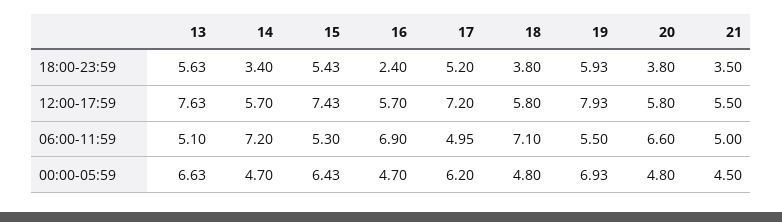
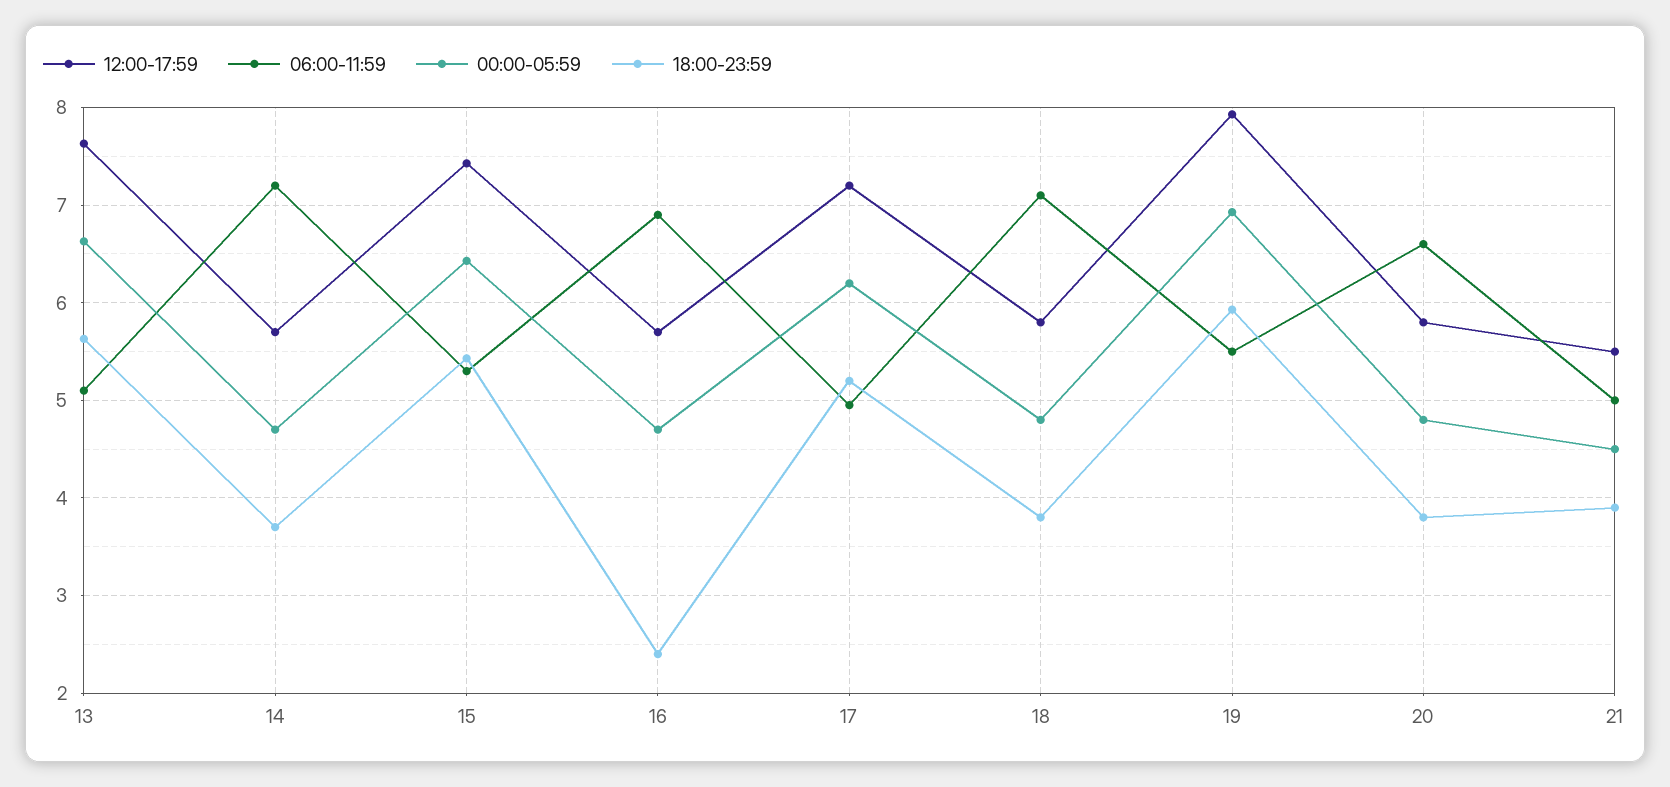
18:00-23:59, 14: 3.4 -> 3.7
18:00-23:59, 21: 3.5 -> 3.9

